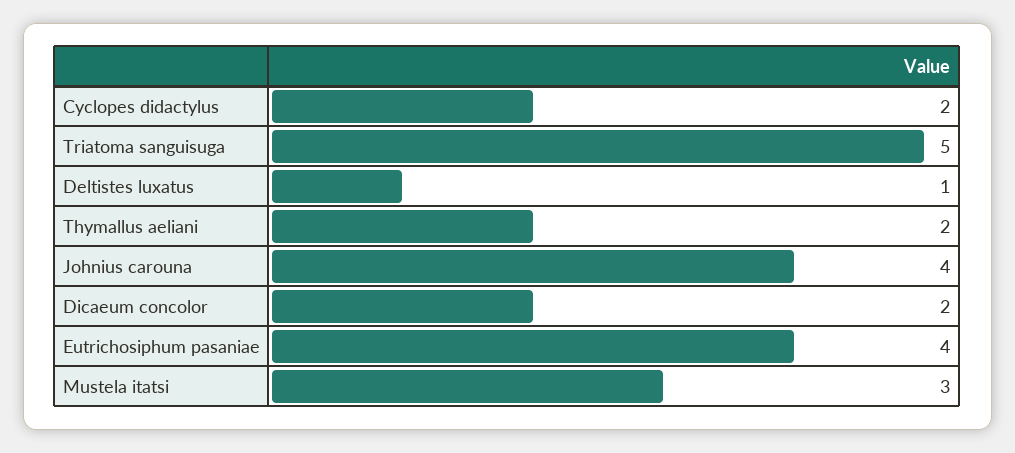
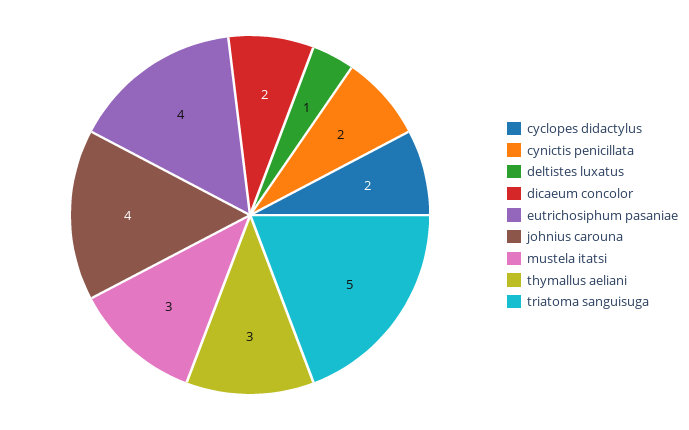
Thymallus aeliani: 2 -> 3
cynictis penicillata: none -> 2

